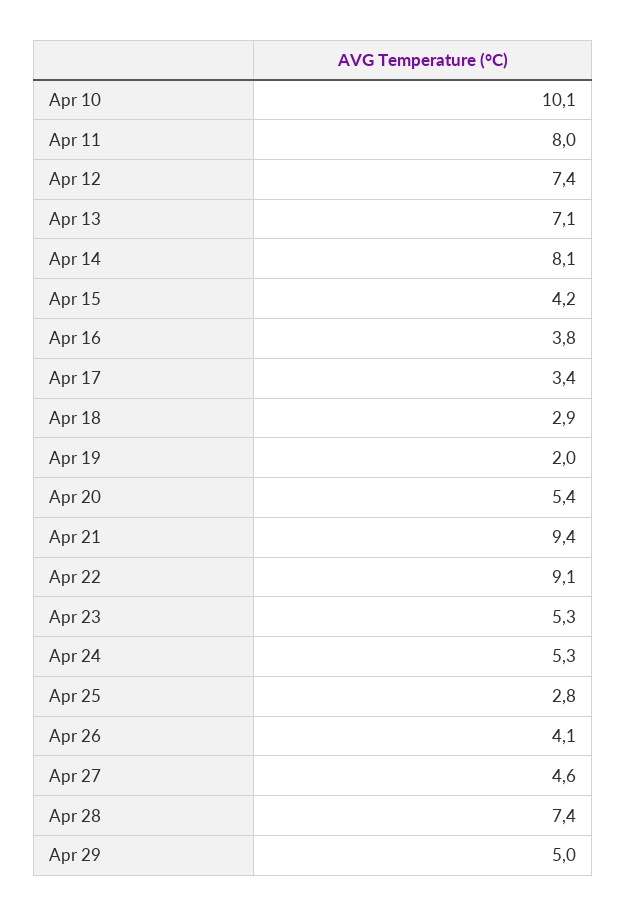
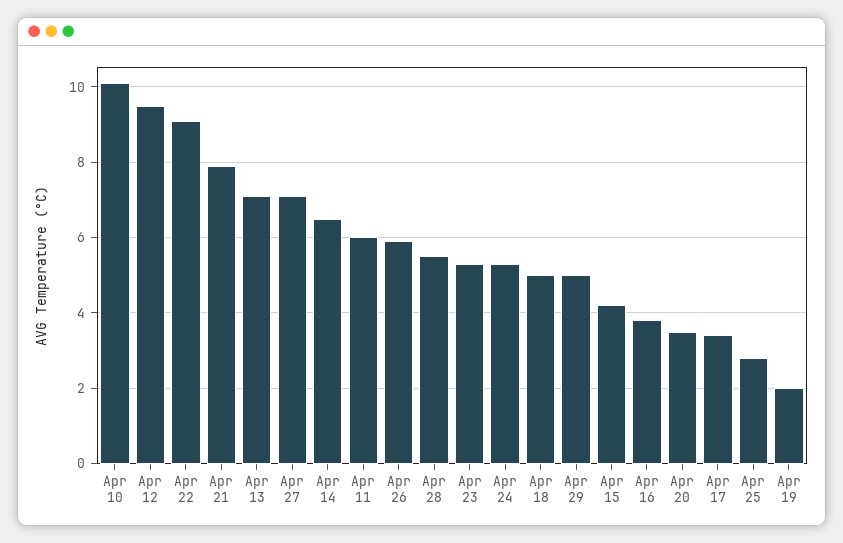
Apr 11: 8 -> 6
Apr 12: 7.4 -> 9.5
Apr 14: 8.1 -> 6.5
Apr 18: 2.9 -> 5
Apr 20: 5.4 -> 3.5
Apr 21: 9.4 -> 8
Apr 26: 4.1 -> 6
Apr 27: 4.6 -> 7
Apr 28: 7.4 -> 5.5

